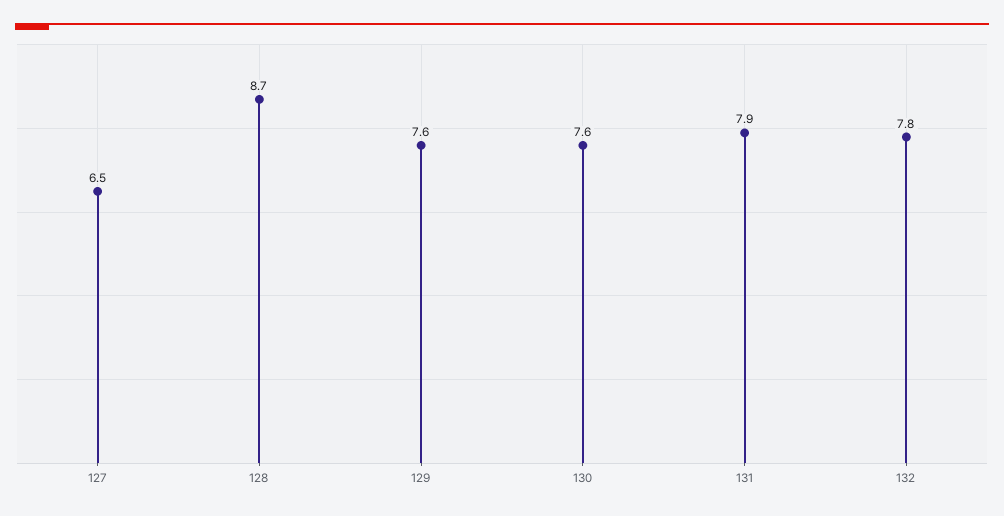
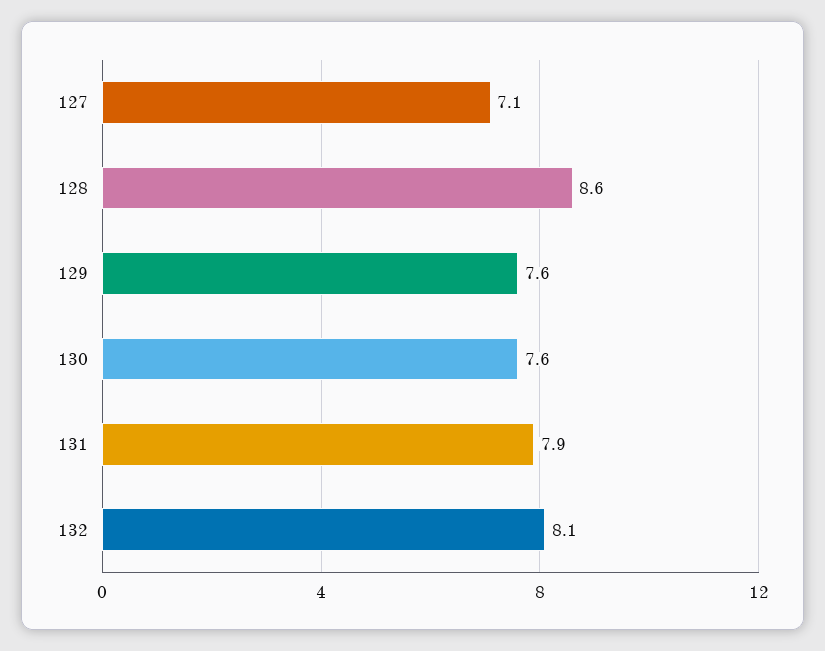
127: 6.5 -> 7.1
128: 8.7 -> 8.6
132: 7.8 -> 8.1

